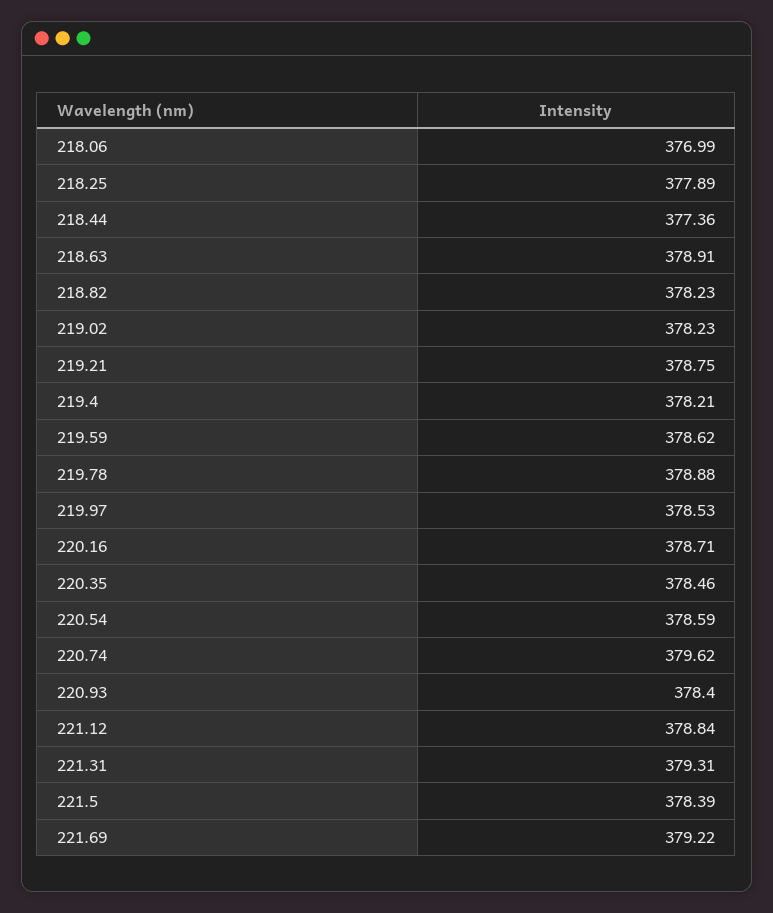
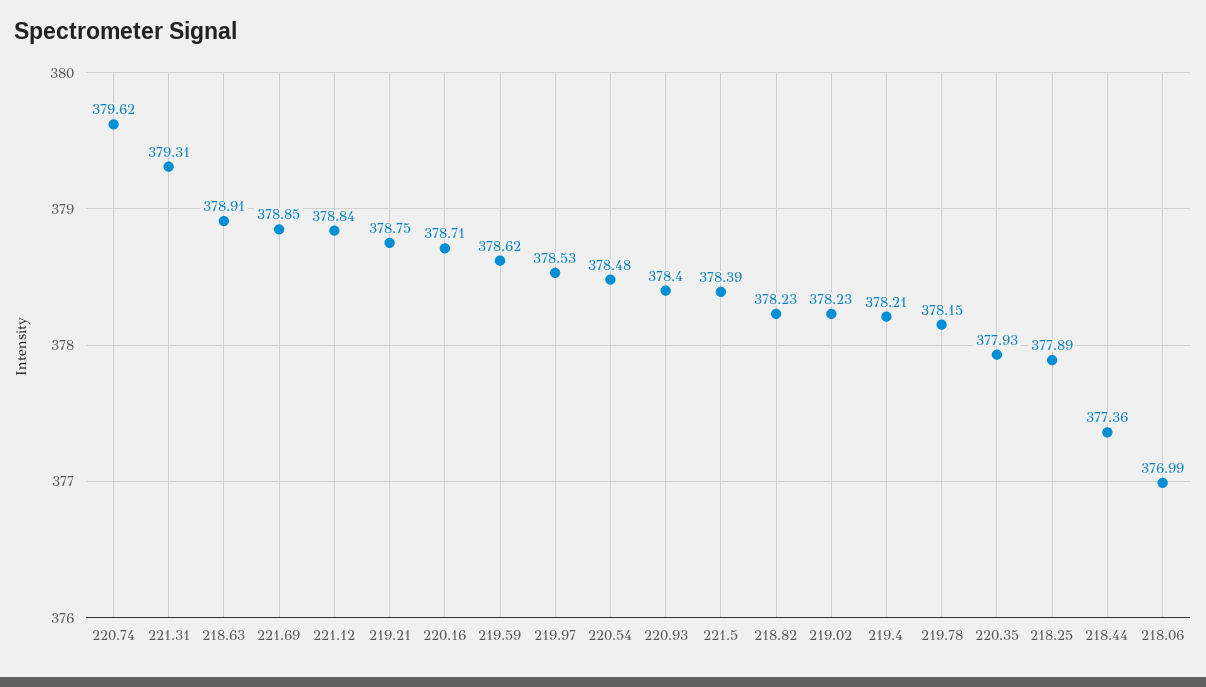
219.78: 378.88 -> 378.15
220.35: 378.46 -> 377.93
220.54: 378.59 -> 378.48
221.69: 379.22 -> 378.85

